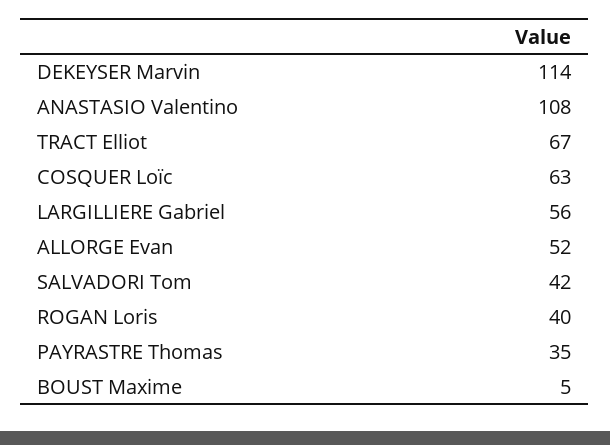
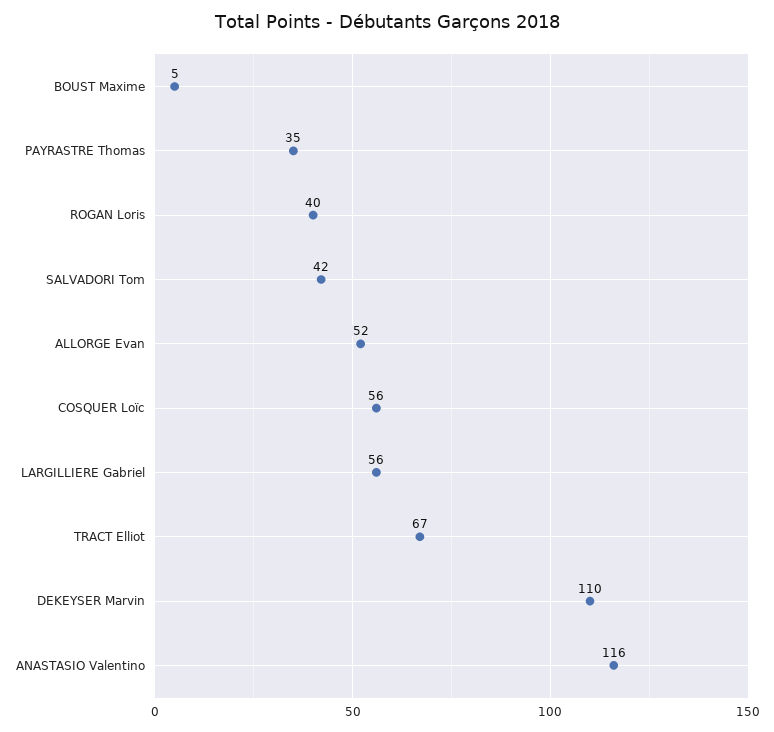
DEKEYSER Marvin: 114 -> 110
ANASTASIO Valentino: 108 -> 116
COSQUER Loïc: 63 -> 56

